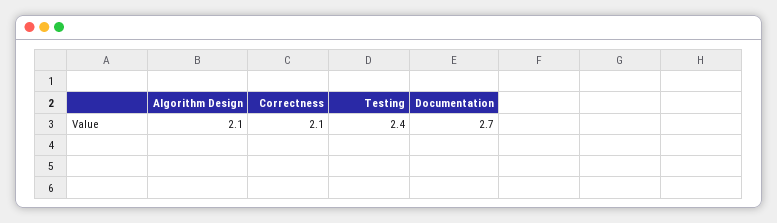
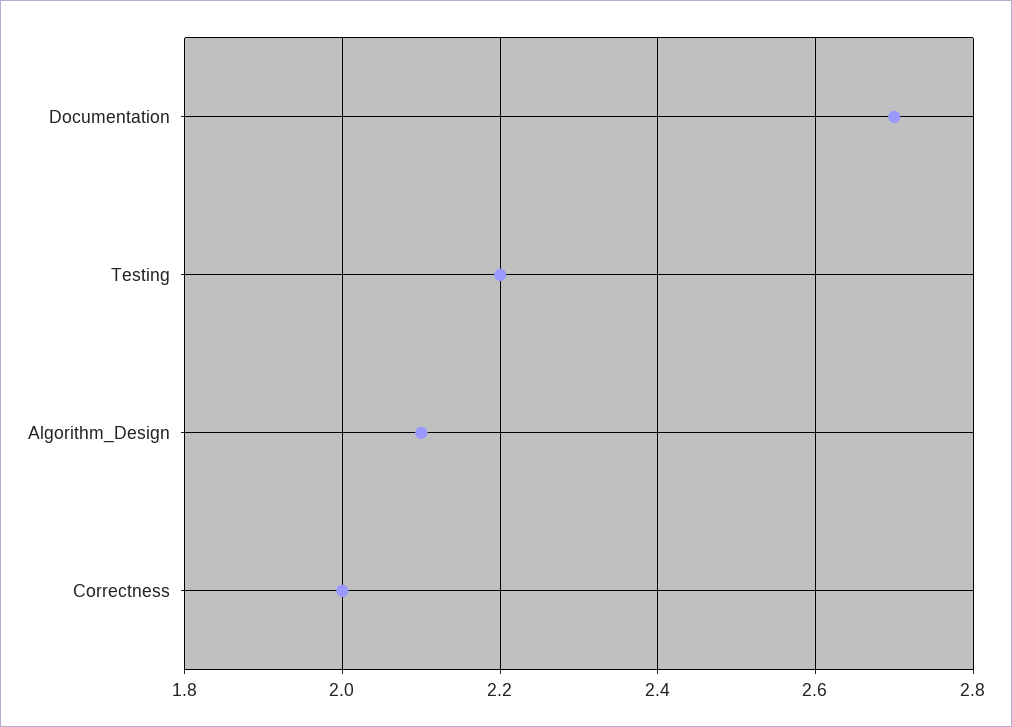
Correctness: 2.1 -> 2
Testing: 2.4 -> 2.2

